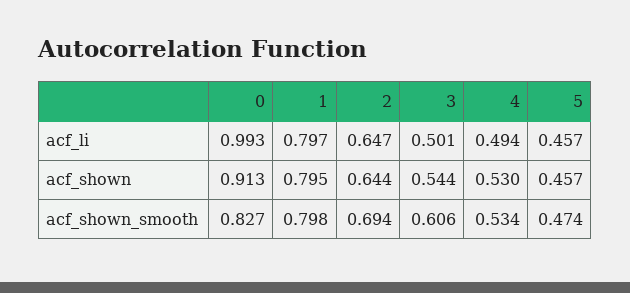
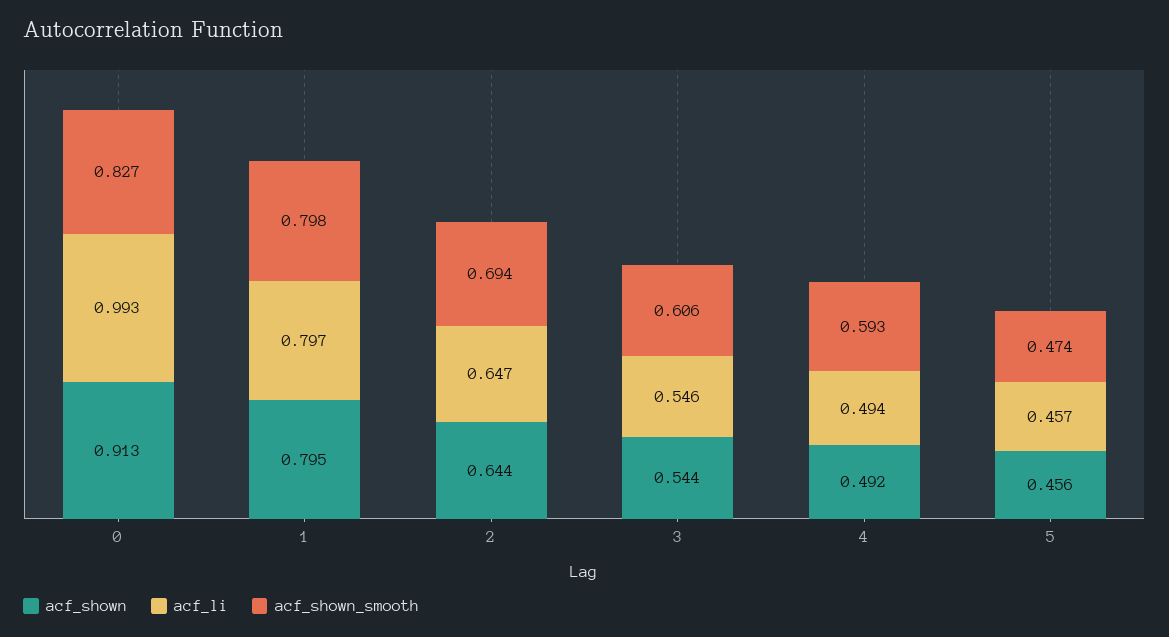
acf_li, 3: 0.501 -> 0.546
acf_shown, 4: 0.53 -> 0.492
acf_shown, 5: 0.457 -> 0.456
acf_shown_smooth, 4: 0.534 -> 0.593

